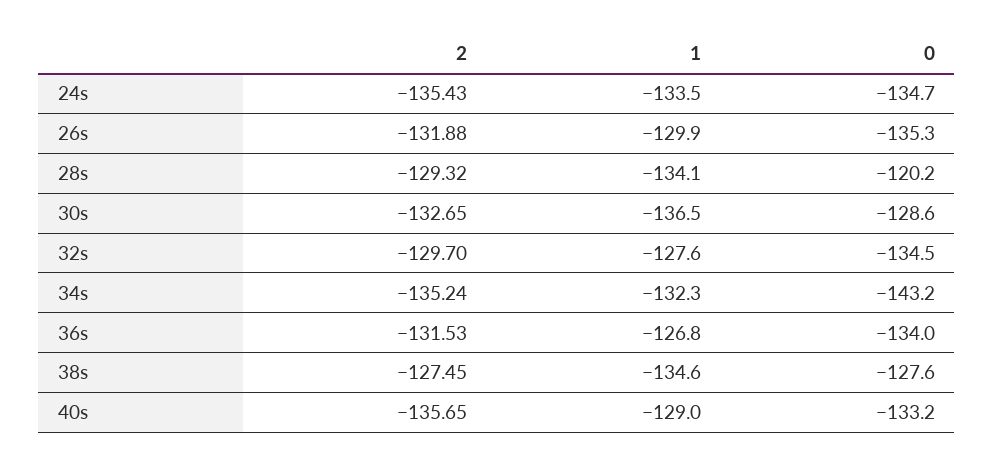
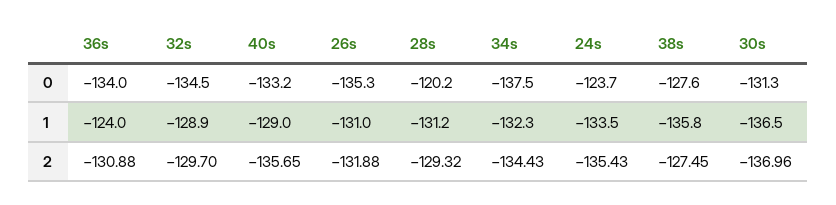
0, 24s: -134.7 -> -123.7
1, 26s: -129.9 -> -131
1, 28s: -134.1 -> -131.2
2, 30s: -132.65 -> -136.96
0, 30s: -128.6 -> -131.3
1, 32s: -127.6 -> -128.9
2, 34s: -135.24 -> -134.43
0, 34s: -143.2 -> -137.5
2, 36s: -131.53 -> -130.88
1, 36s: -126.8 -> -124
1, 38s: -134.6 -> -135.8

